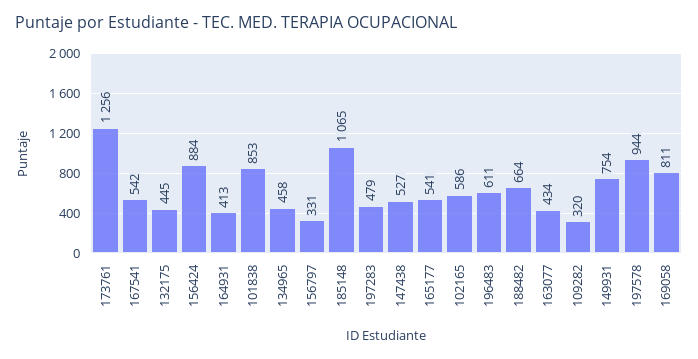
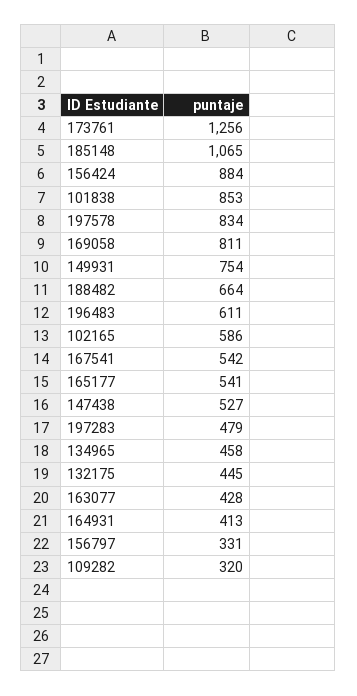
163077: 434 -> 428
197578: 944 -> 834

